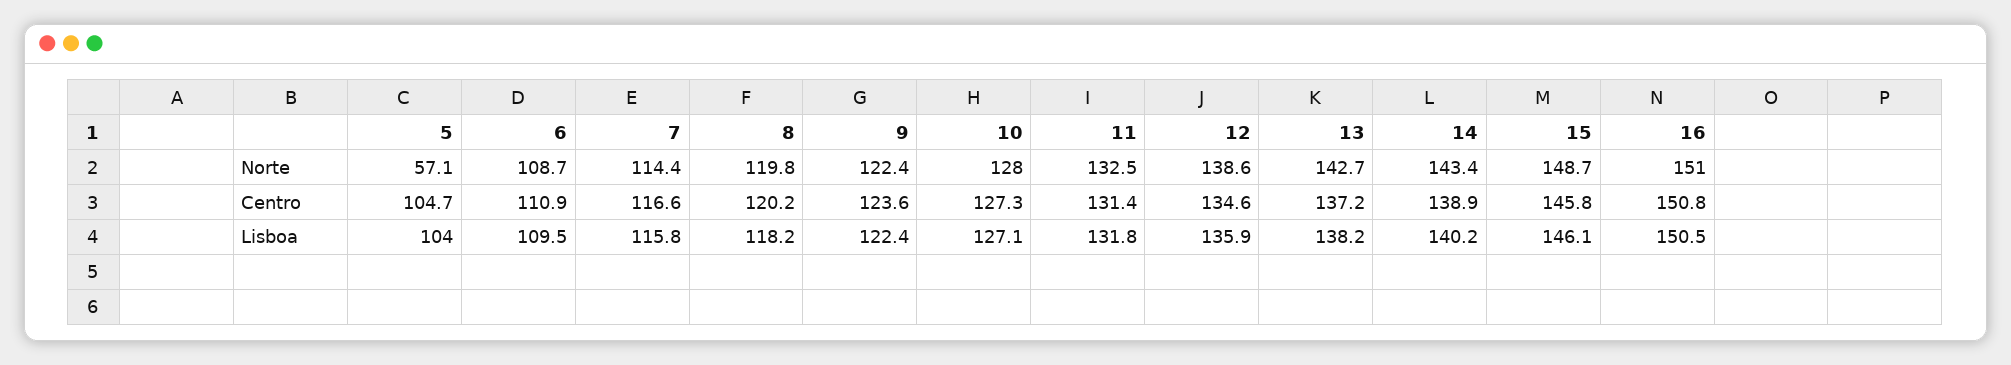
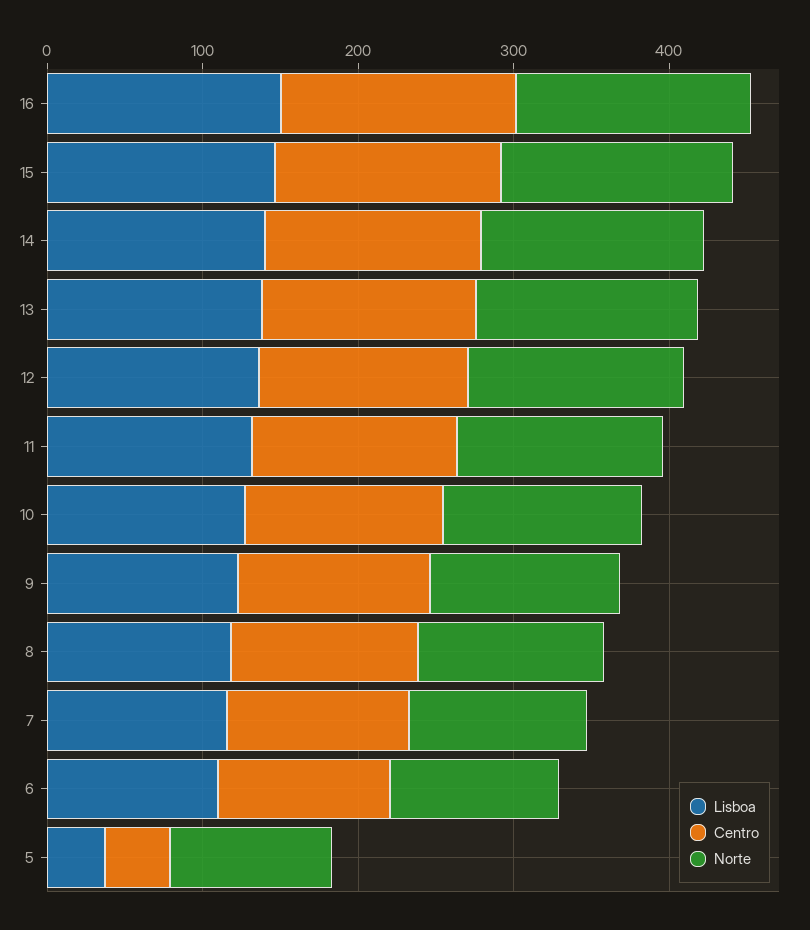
Norte, 5: 57.1 -> 100
Centro, 5: 104.7 -> 40
Lisboa, 5: 104 -> 40

